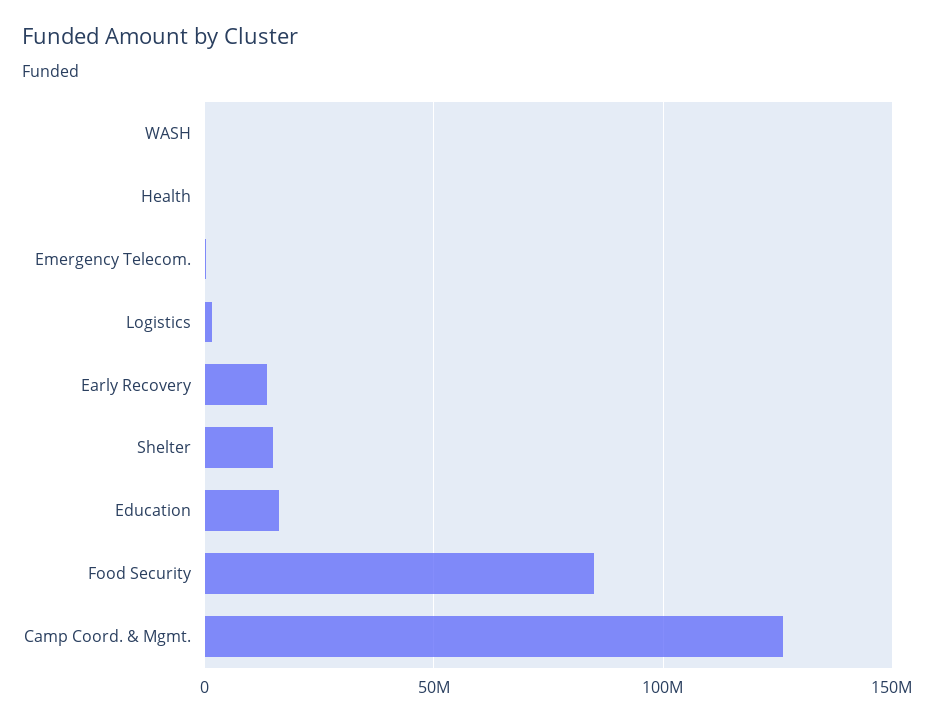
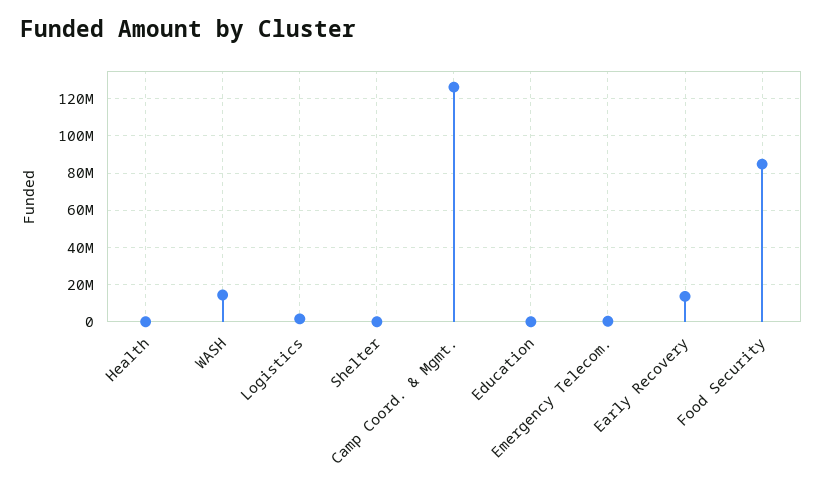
WASH: 0 -> 15000000
Shelter: 15000000 -> 0
Education: 15000000 -> 0

